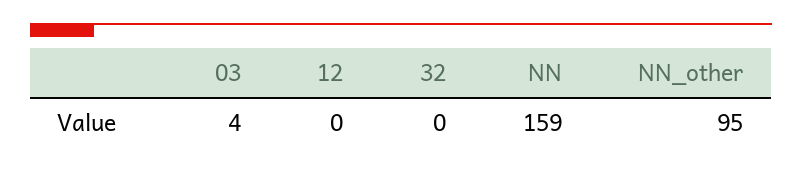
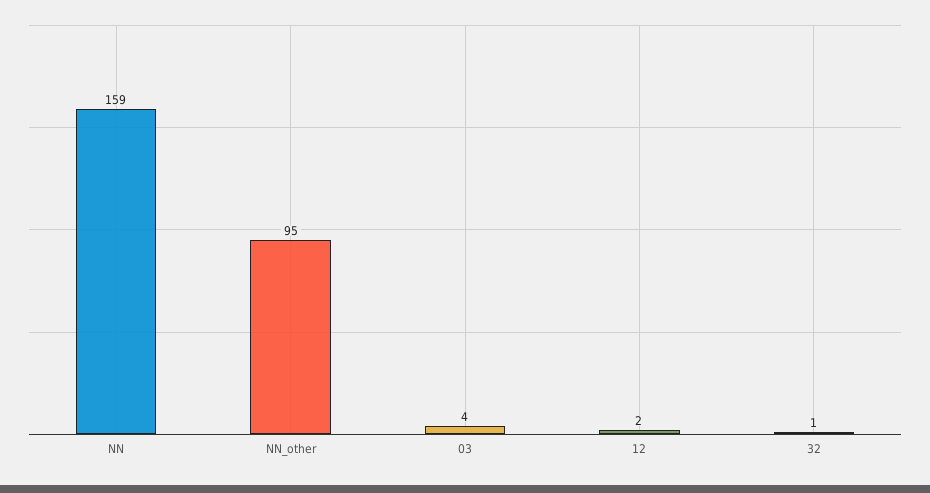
12: 0 -> 2
32: 0 -> 1

